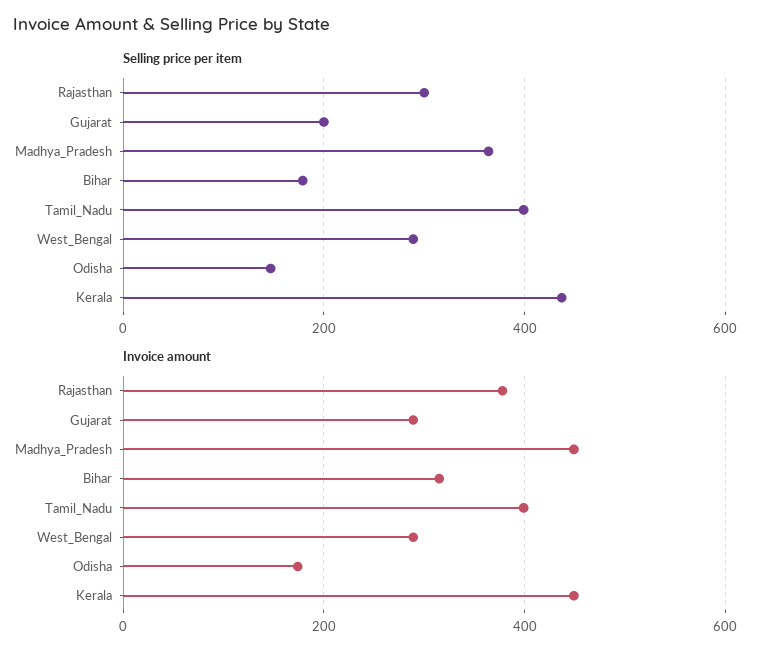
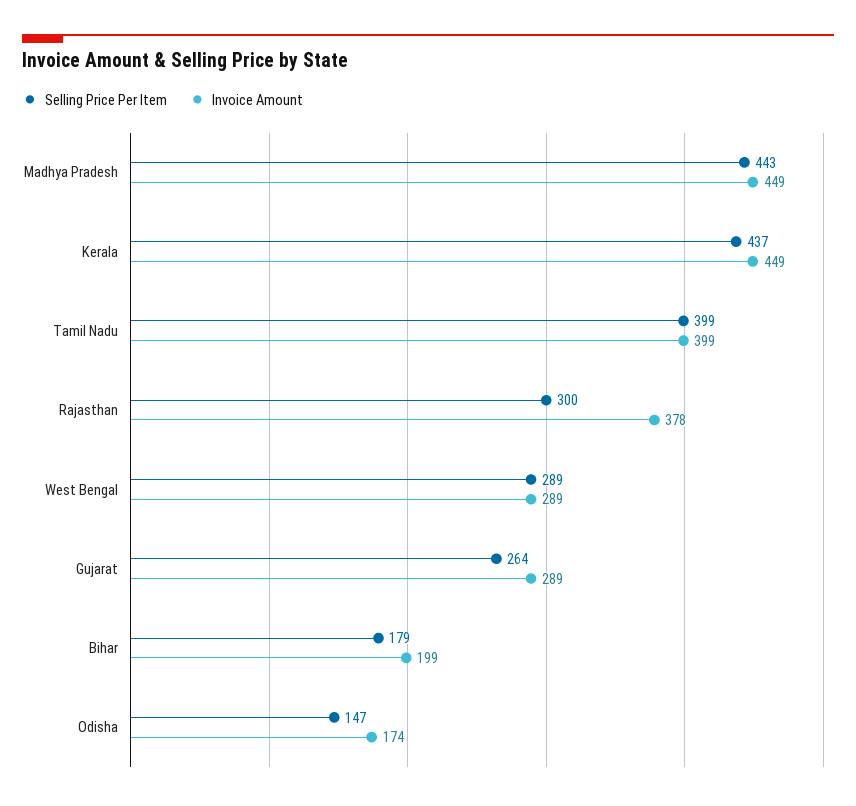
Selling price per item, Gujarat: 200 -> 264
Selling price per item, Madhya_Pradesh: 360 -> 443
Invoice amount, Bihar: 320 -> 199

